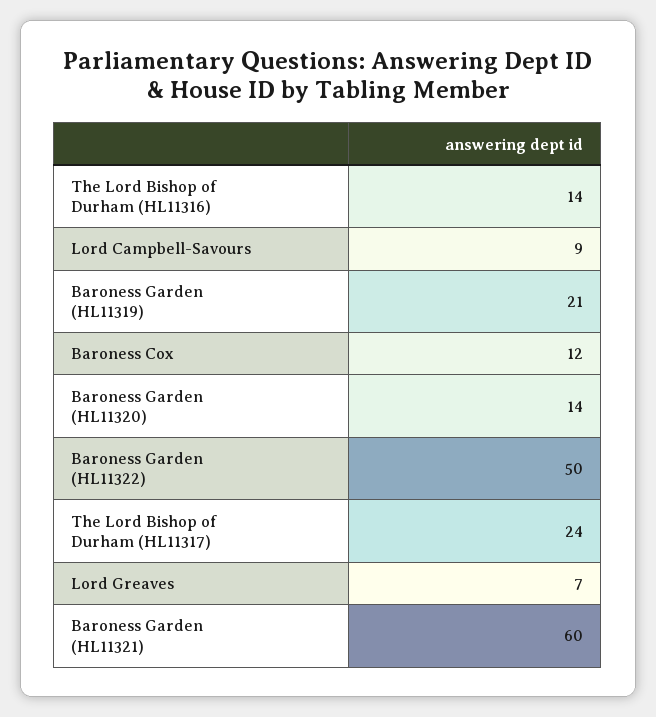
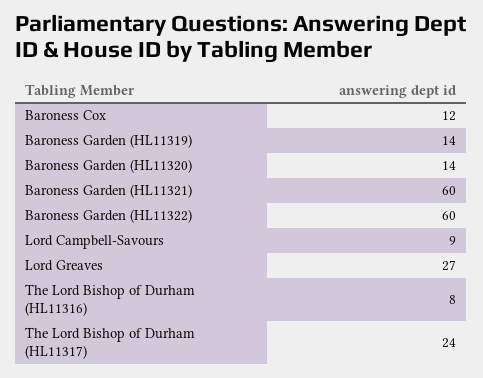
The Lord Bishop of Durham (HL11316): 14 -> 8
Baroness Garden (HL11319): 21 -> 14
Baroness Garden (HL11322): 50 -> 60
Lord Greaves: 7 -> 27

